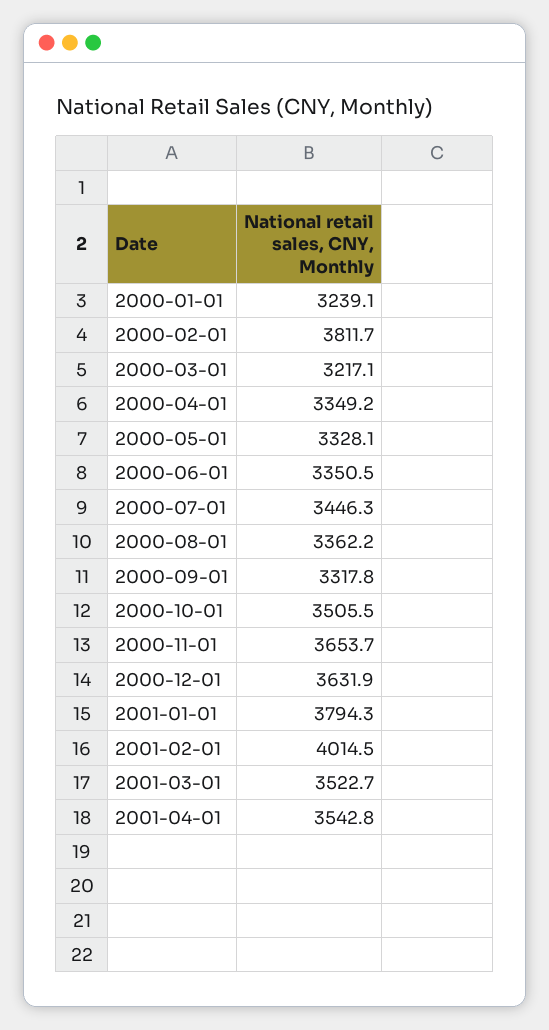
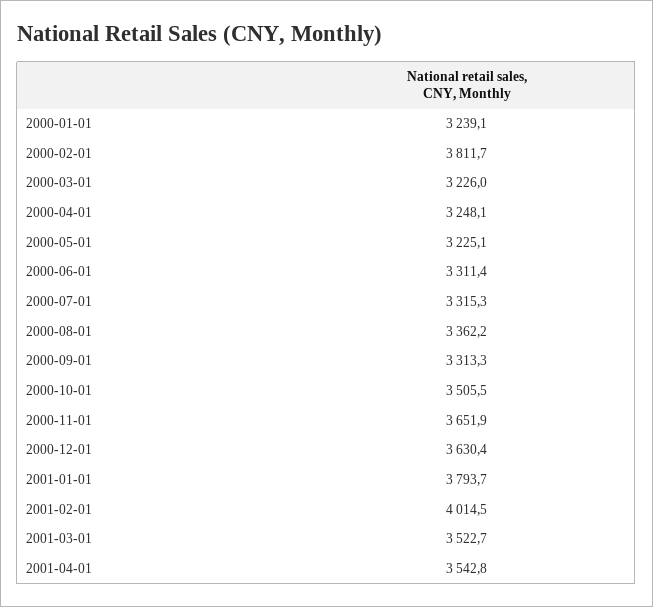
2000-03-01: 3217.1 -> 3226
2000-04-01: 3349.2 -> 3248.1
2000-05-01: 3328.1 -> 3225.1
2000-06-01: 3350.5 -> 3311.4
2000-07-01: 3446.3 -> 3315.3
2000-09-01: 3317.8 -> 3313.3
2000-11-01: 3653.7 -> 3651.9
2000-12-01: 3631.9 -> 3630.4
2001-01-01: 3794.3 -> 3793.7

